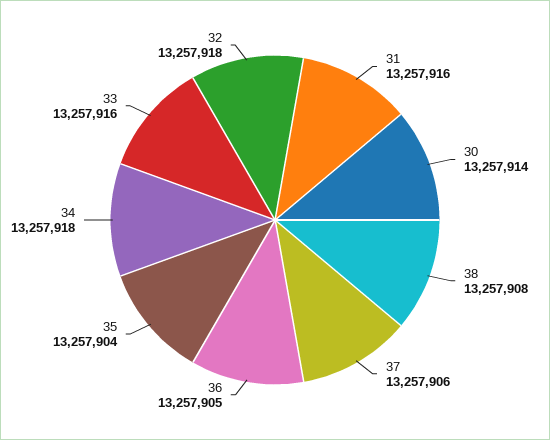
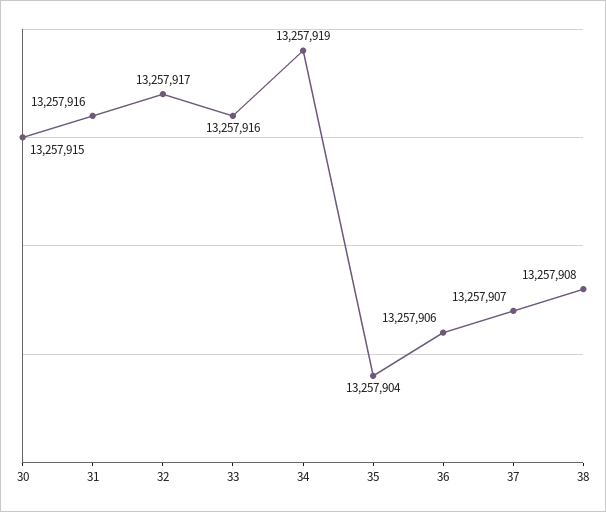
30: 13257914 -> 13257915
37: 13257906 -> 13257907
36: 13257905 -> 13257906
34: 13257918 -> 13257919
32: 13257918 -> 13257917

